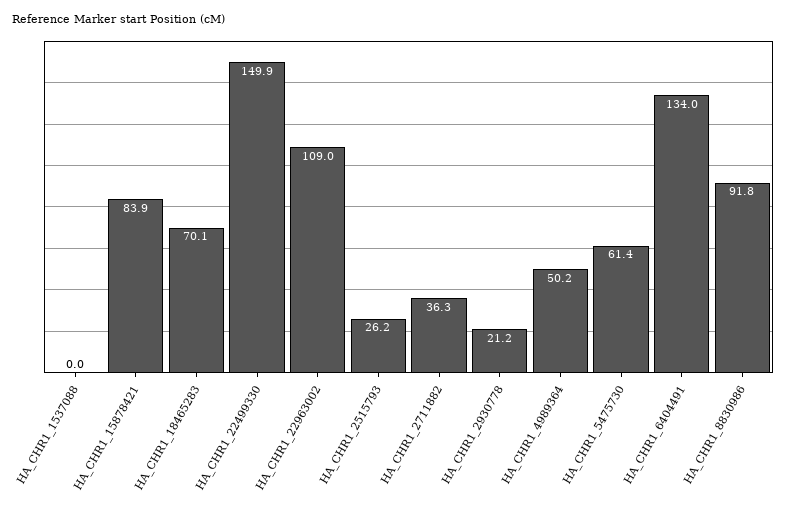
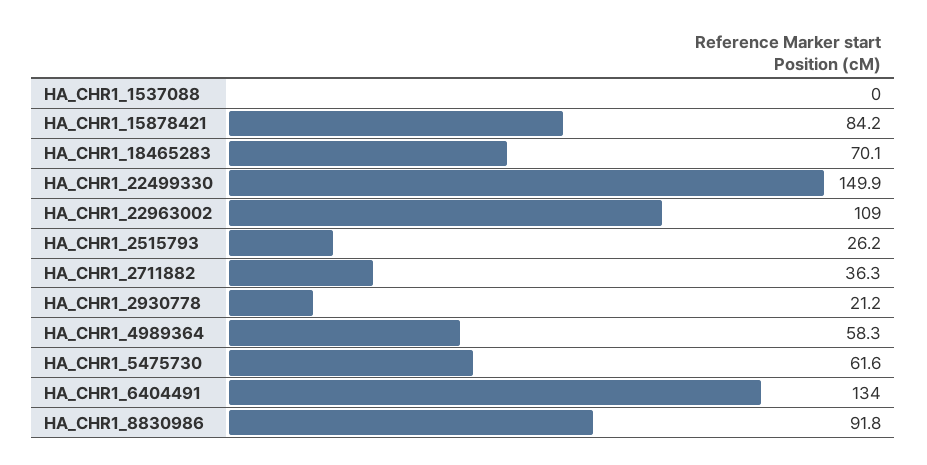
HA_CHR1_15878421: 83.9 -> 84.2
HA_CHR1_4989364: 50.2 -> 58.3
HA_CHR1_5475730: 61.4 -> 61.6

